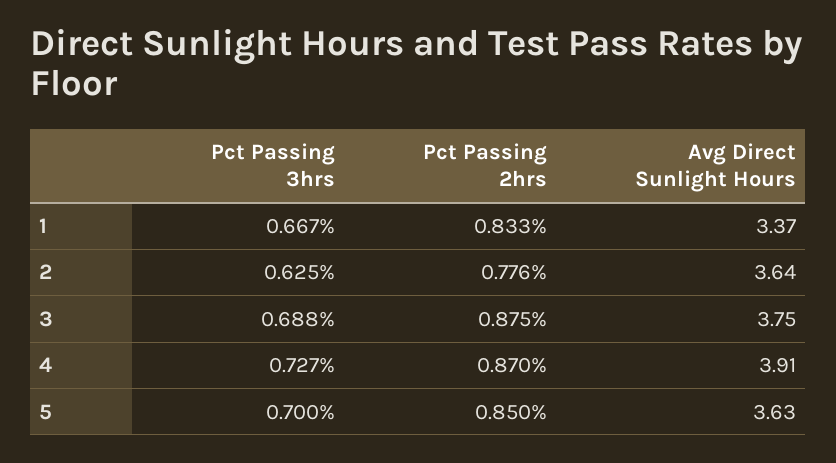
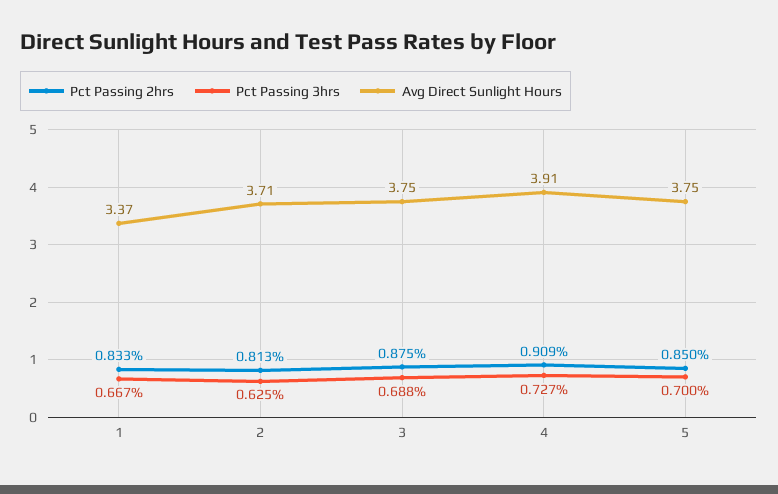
Pct Passing 2hrs, 2: 0.776 -> 0.813
Avg Direct Sunlight Hours, 2: 3.64 -> 3.71
Pct Passing 2hrs, 4: 0.87 -> 0.909
Avg Direct Sunlight Hours, 5: 3.63 -> 3.75

